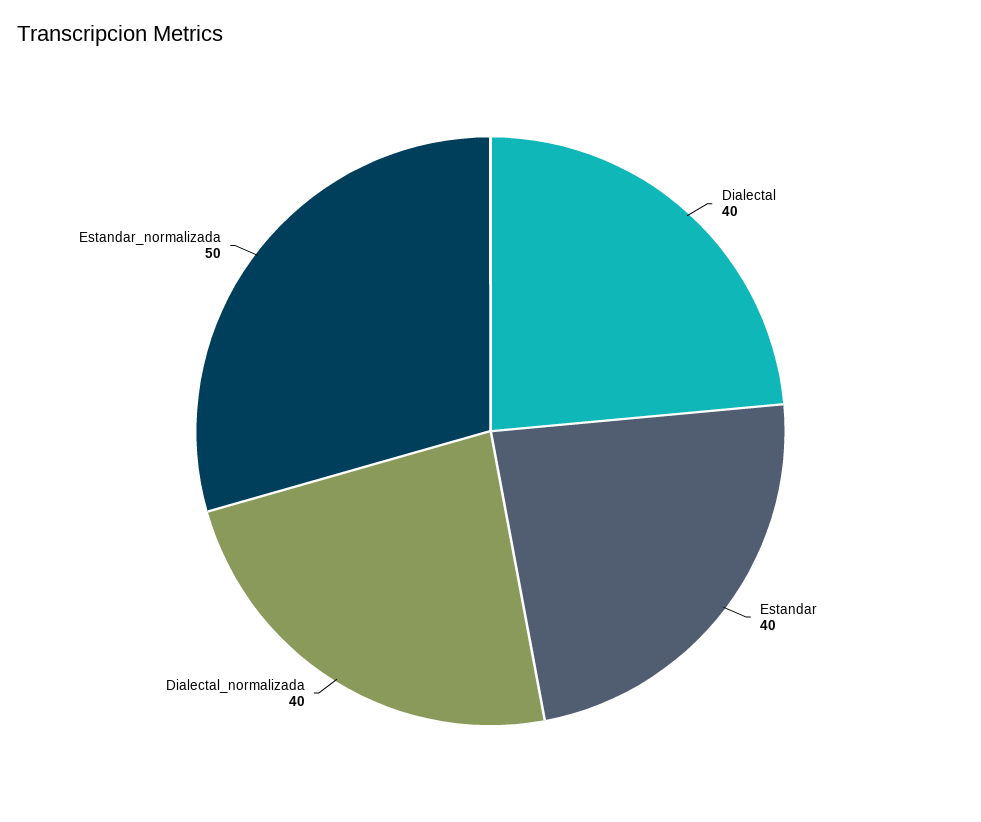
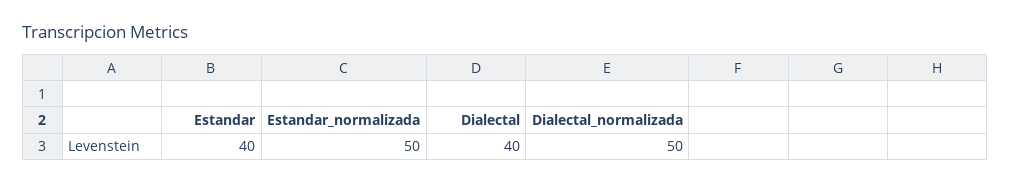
Dialectal_normalizada: 40 -> 50

